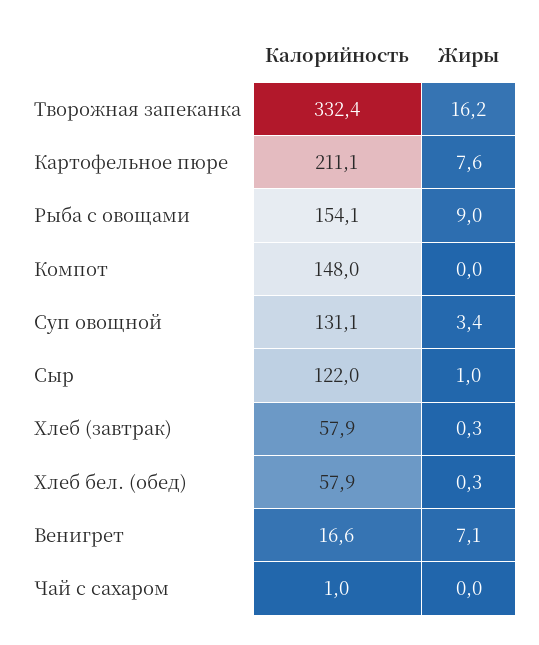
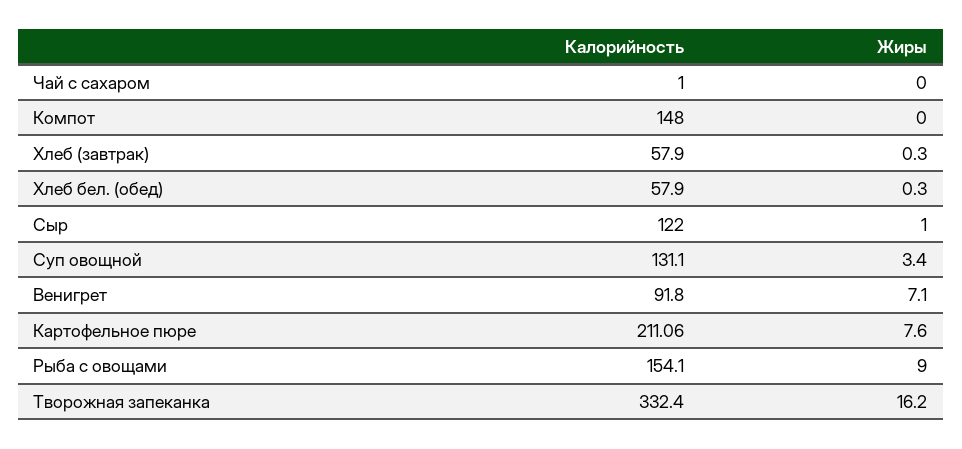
Калорийность, Венигрет: 16.6 -> 91.8

